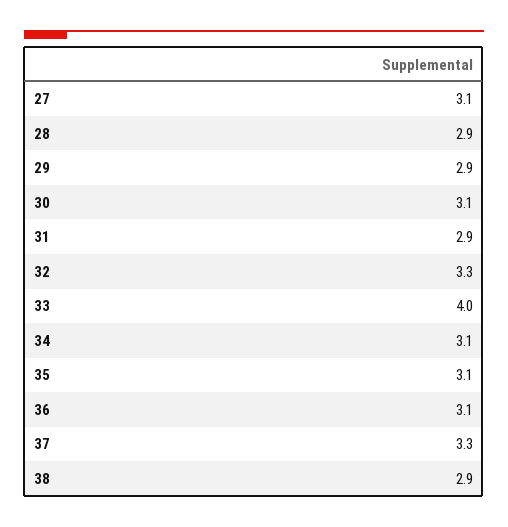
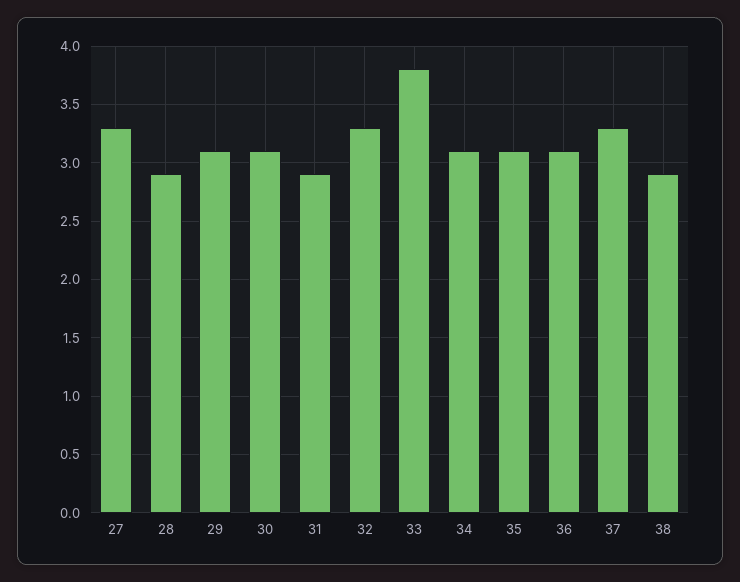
27: 3.1 -> 3.3
29: 2.9 -> 3.1
33: 4 -> 3.8

